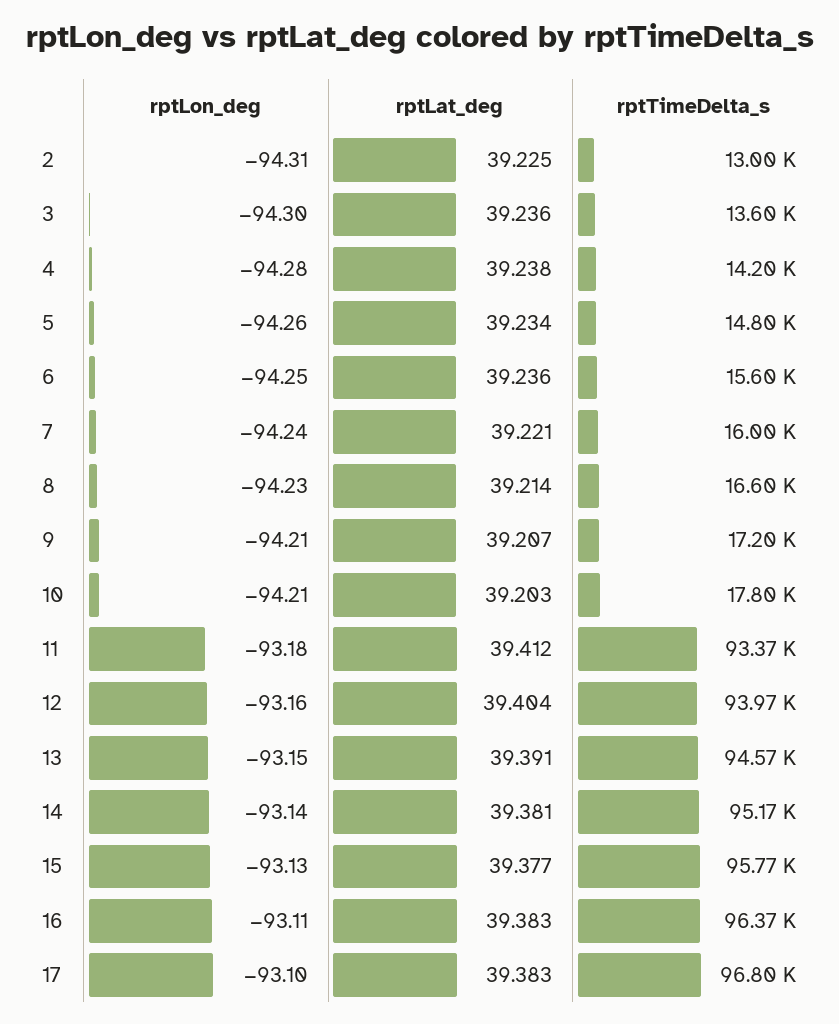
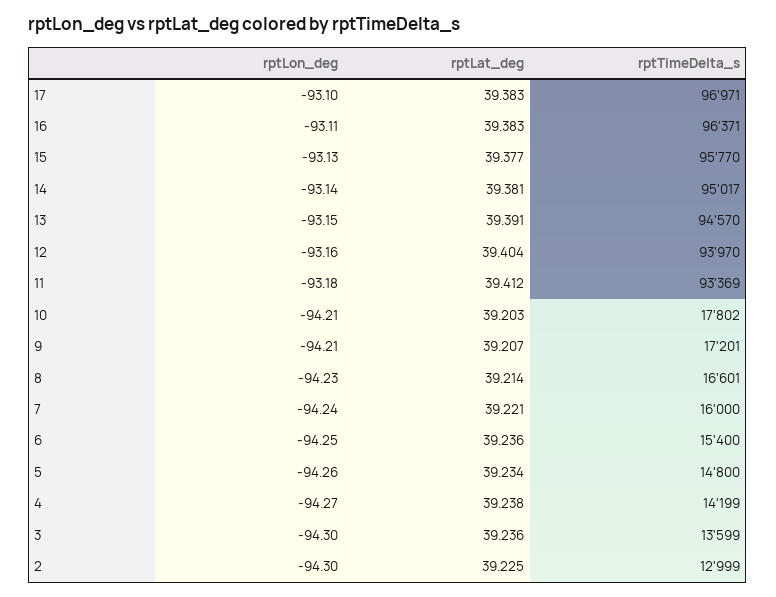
rptLon_deg, 2: -94.31 -> -94.3
rptLon_deg, 4: -94.28 -> -94.27
rptTimeDelta_s, 6: 15600 -> 15400
rptTimeDelta_s, 14: 95170 -> 95017
rptTimeDelta_s, 17: 96800 -> 96971

